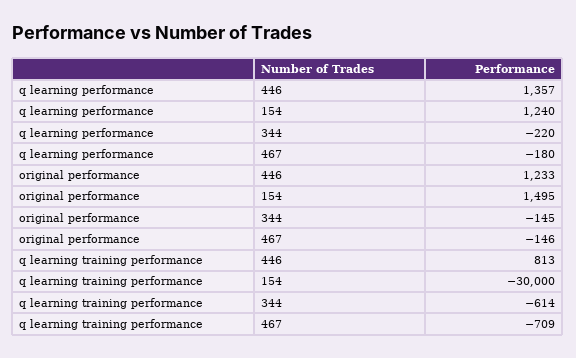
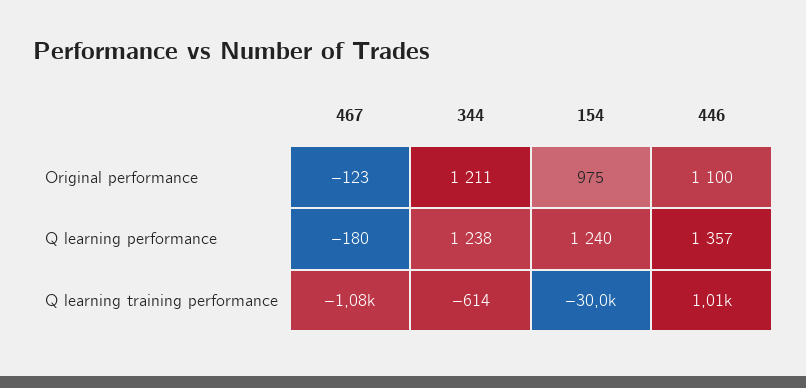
q learning performance, 344: -220 -> 1238
original performance, 446: 1233 -> 1100
original performance, 154: 1495 -> 975
original performance, 344: -145 -> 1211
original performance, 467: -146 -> -123
q learning training performance, 446: 813 -> 1010
q learning training performance, 467: -709 -> -1080

